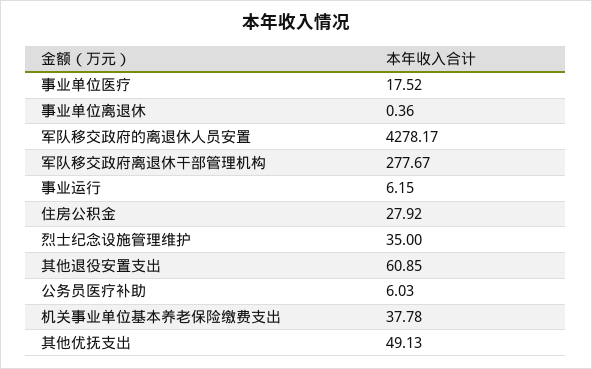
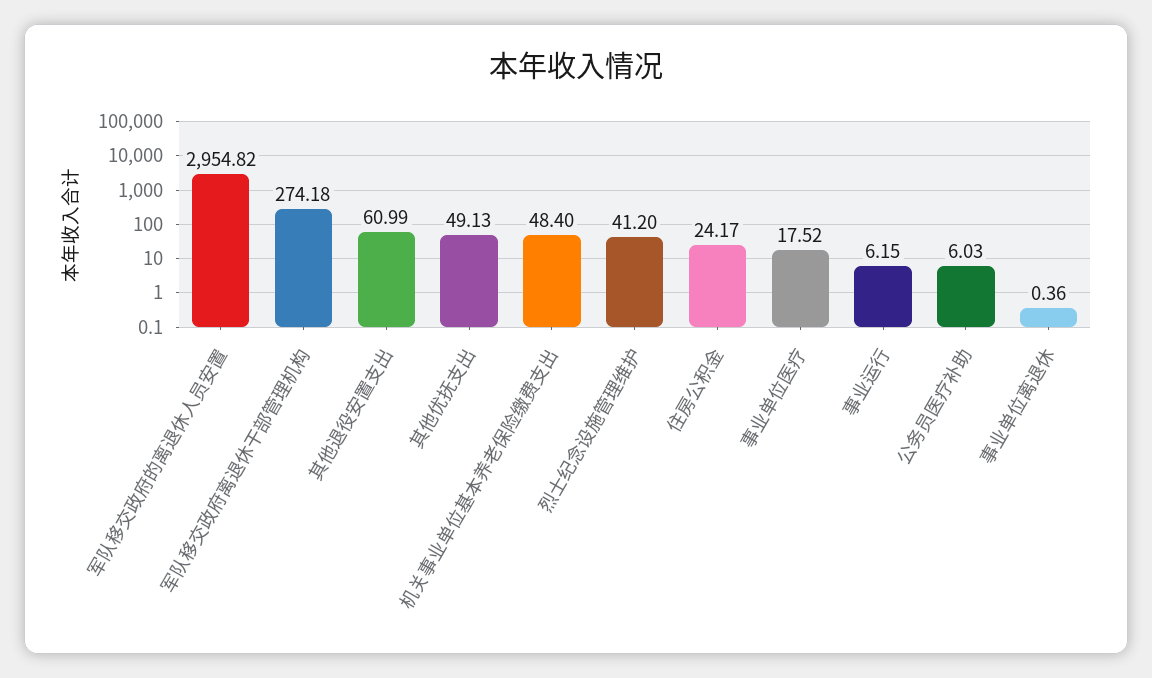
军队移交政府的离退休人员安置: 4278.17 -> 2954.82
军队移交政府离退休干部管理机构: 277.67 -> 274.18
住房公积金: 27.92 -> 24.17
烈士纪念设施管理维护: 35 -> 41.2
其他退役安置支出: 60.85 -> 60.99
机关事业单位基本养老保险缴费支出: 37.78 -> 48.4

